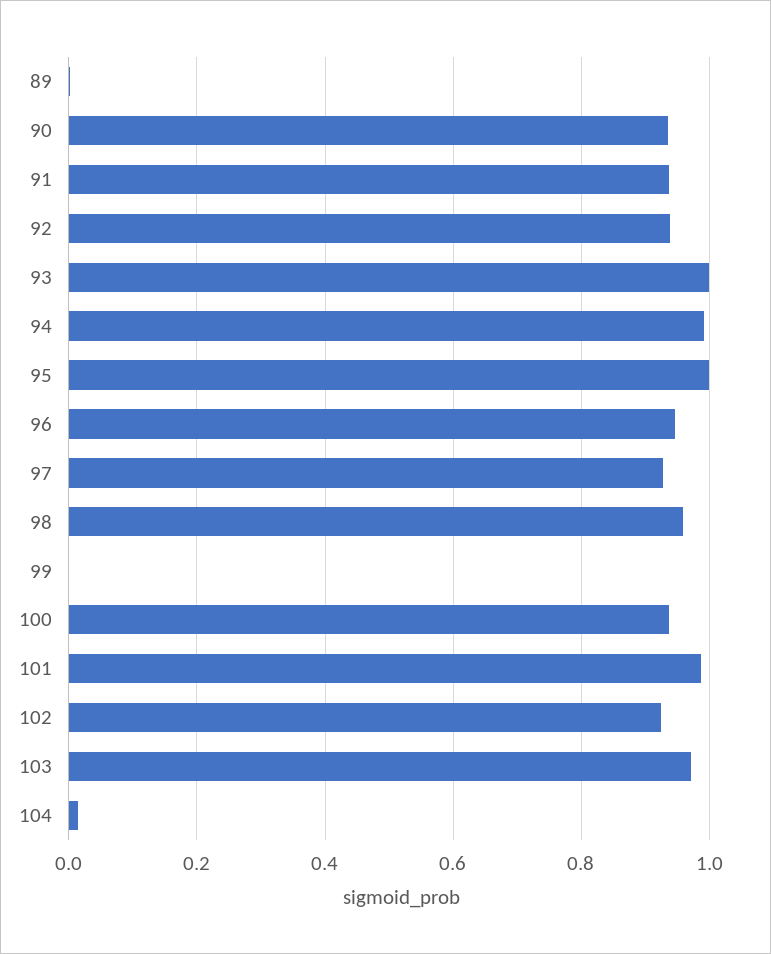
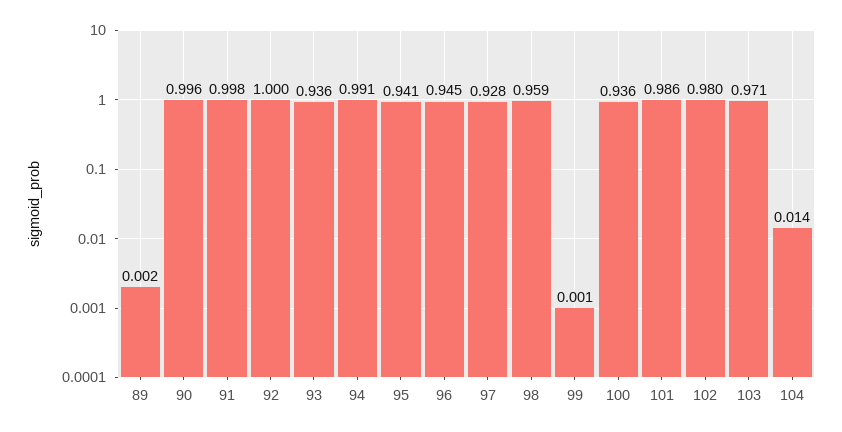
90: 0.94 -> 0.996
91: 0.94 -> 0.998
92: 0.94 -> 1
93: 1 -> 0.936
95: 1 -> 0.941
102: 0.92 -> 0.98

